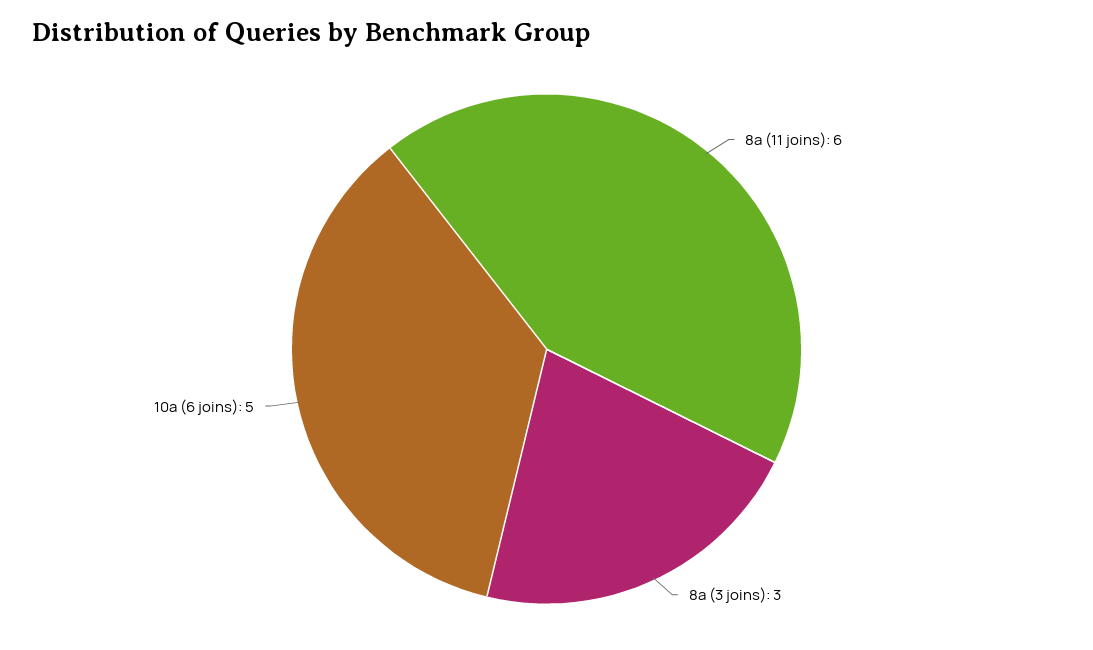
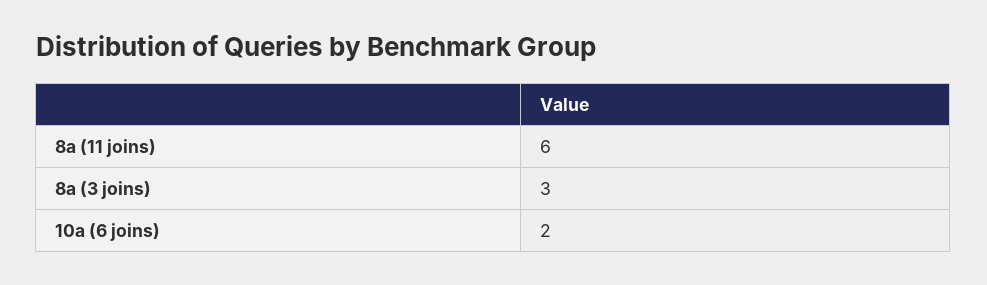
10a (6 joins): 5 -> 2

